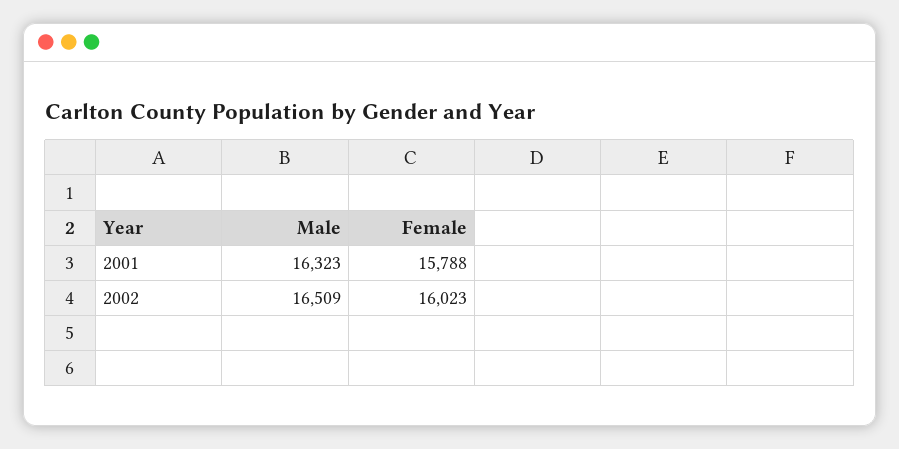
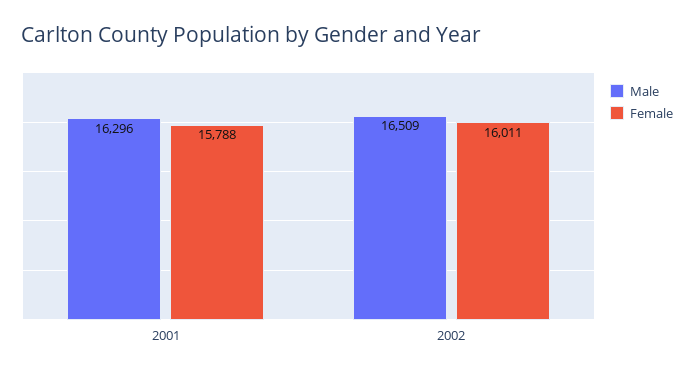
Male, 2001: 16323 -> 16296
Female, 2002: 16023 -> 16011

